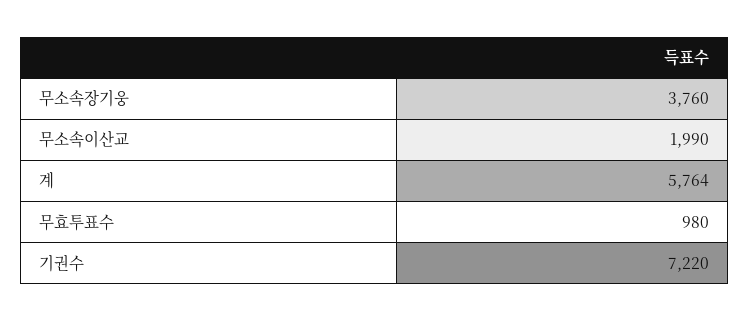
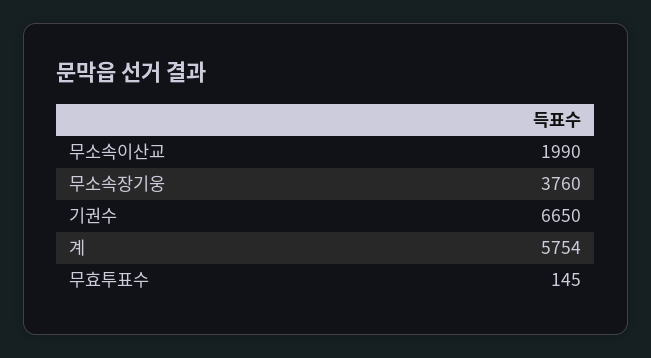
계: 5764 -> 5754
무효투표수: 980 -> 145
기권수: 7220 -> 6650

